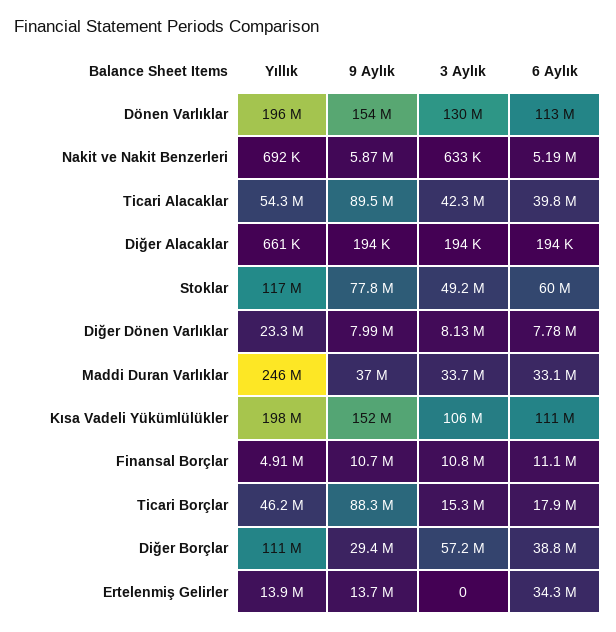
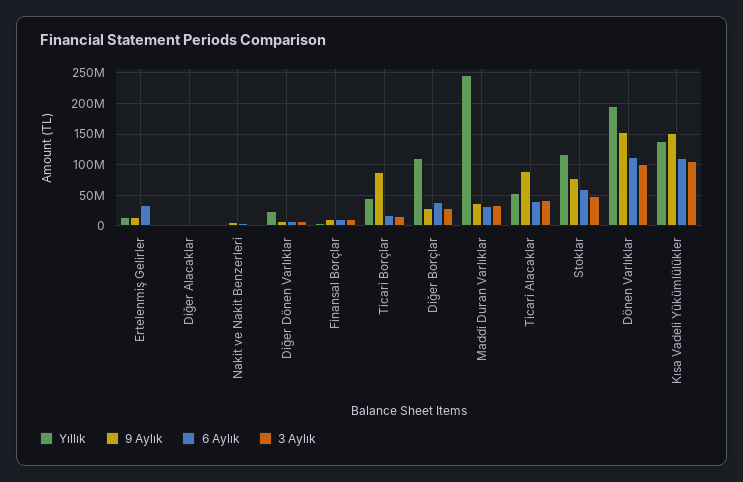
3 Aylık, Dönen Varlıklar: 130000000 -> 100000000
Yıllık, Kısa Vadeli Yükümlülükler: 198000000 -> 140000000
3 Aylık, Diğer Borçlar: 57200000 -> 30000000

